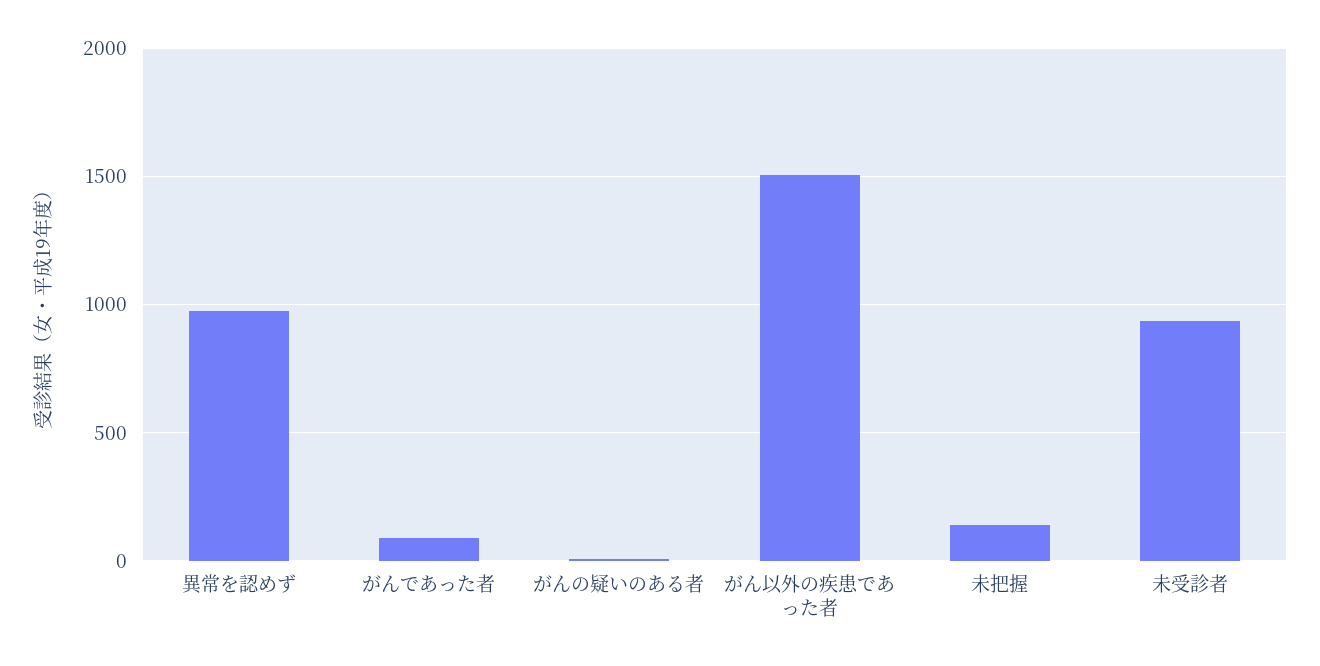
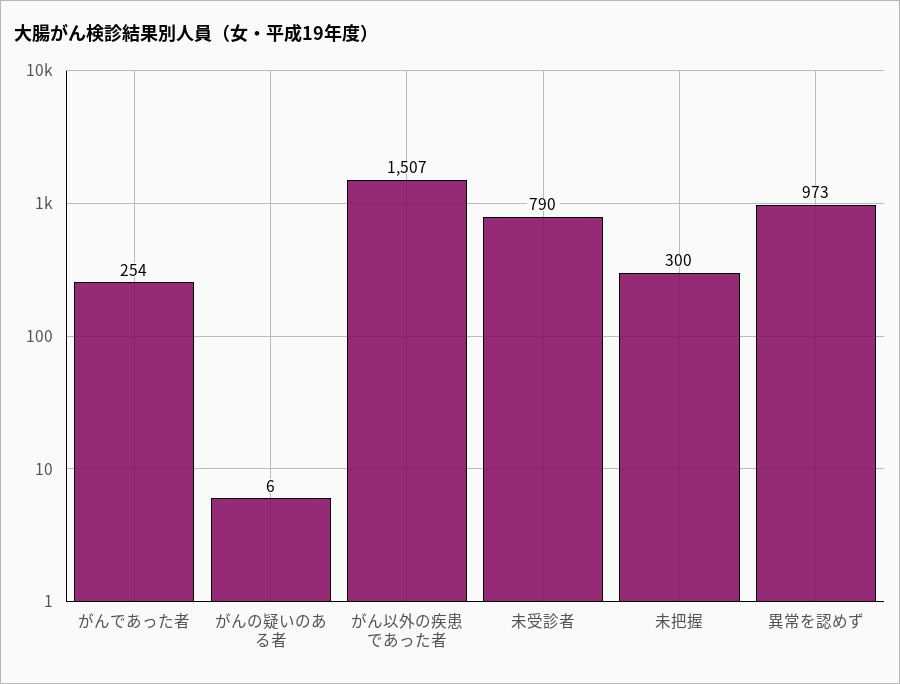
がんであった者: 100 -> 254
未把握: 150 -> 300
未受診者: 950 -> 790

